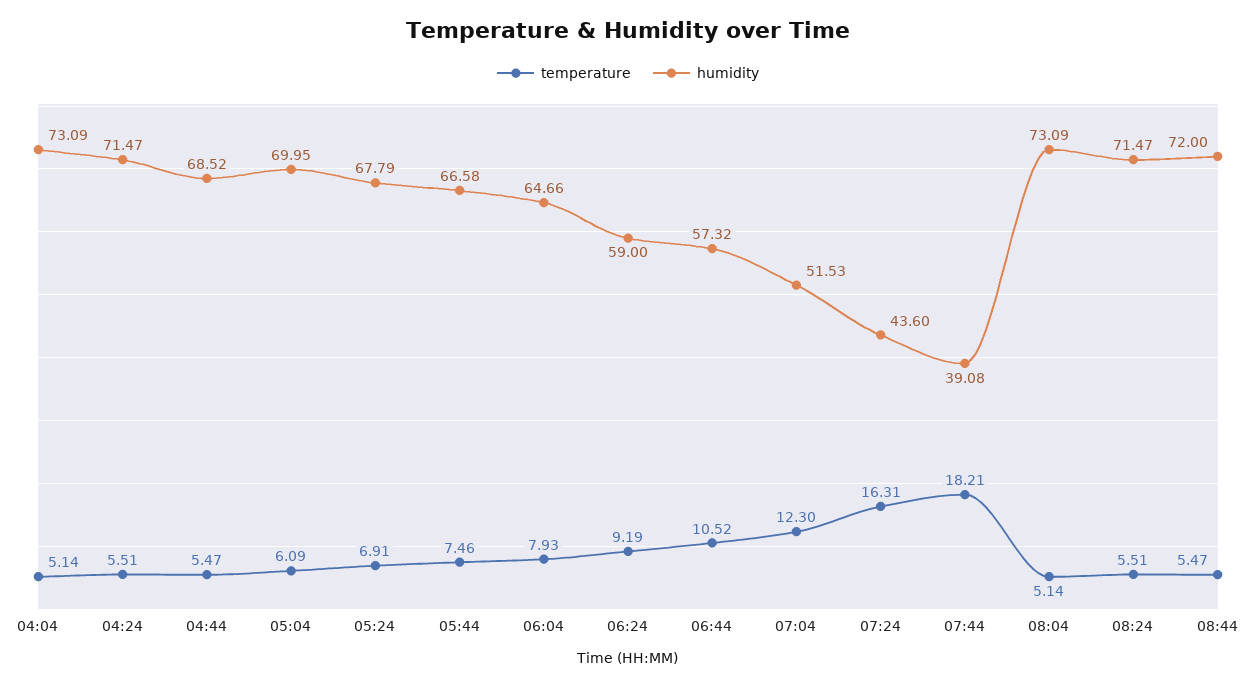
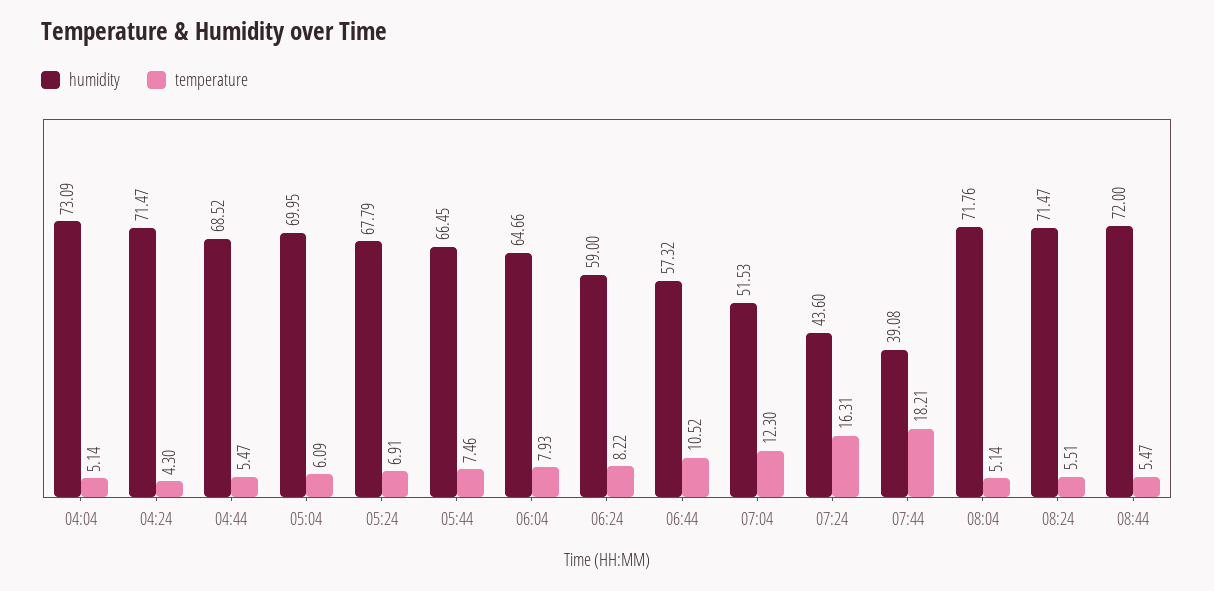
temperature, 04:24: 5.51 -> 4.3
humidity, 05:44: 66.58 -> 66.45
temperature, 06:24: 9.19 -> 8.22
humidity, 08:04: 73.09 -> 71.76

